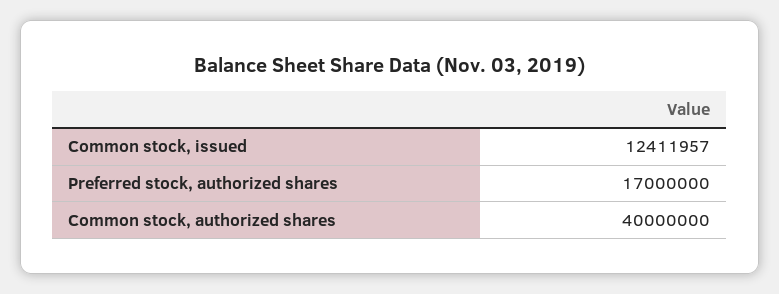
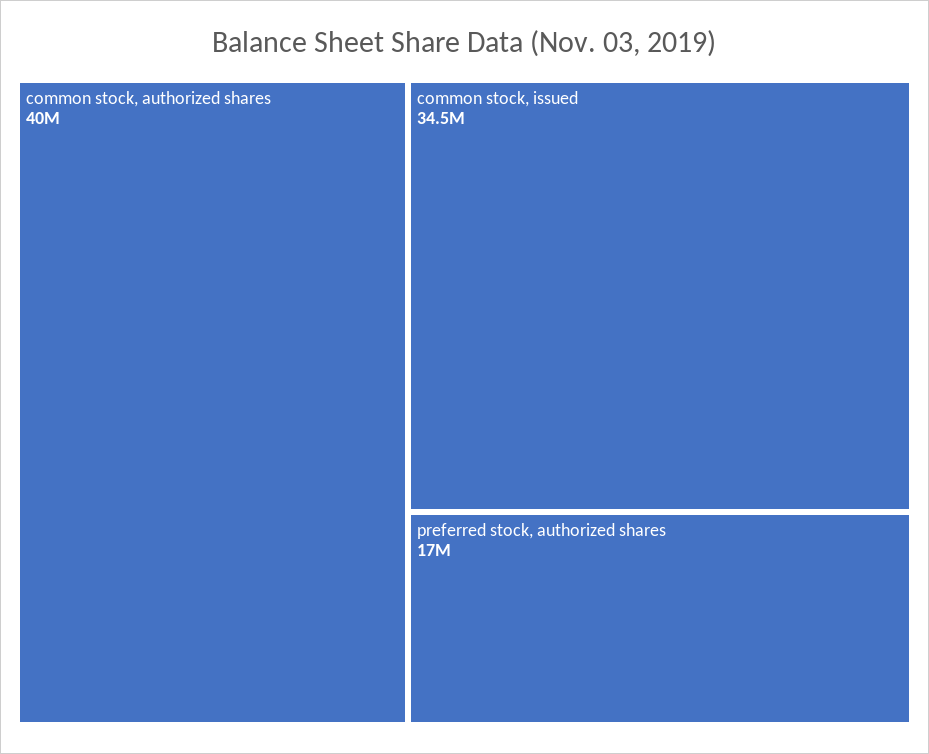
Common stock, issued: 12411957 -> 34500000

